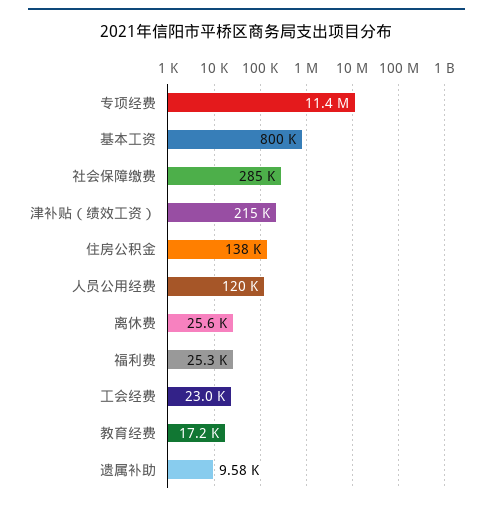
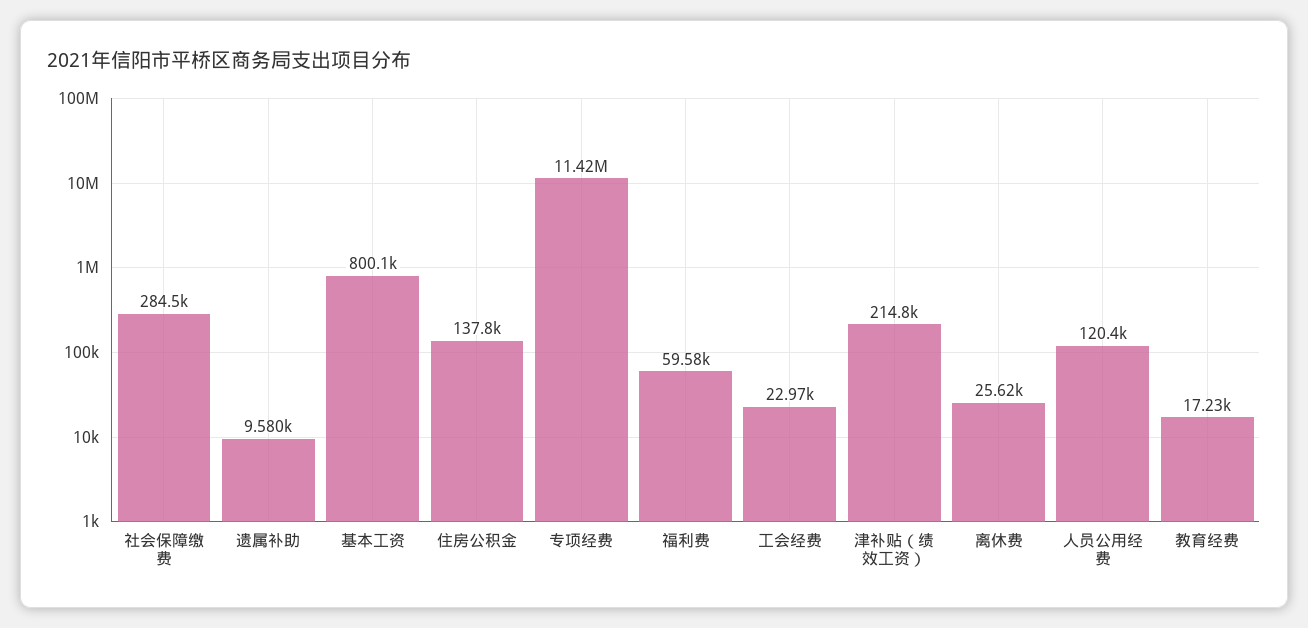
福利费: 25300 -> 59580

